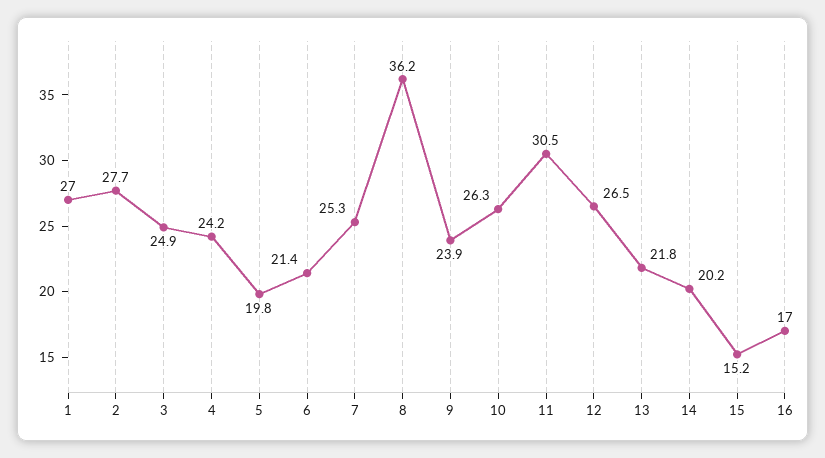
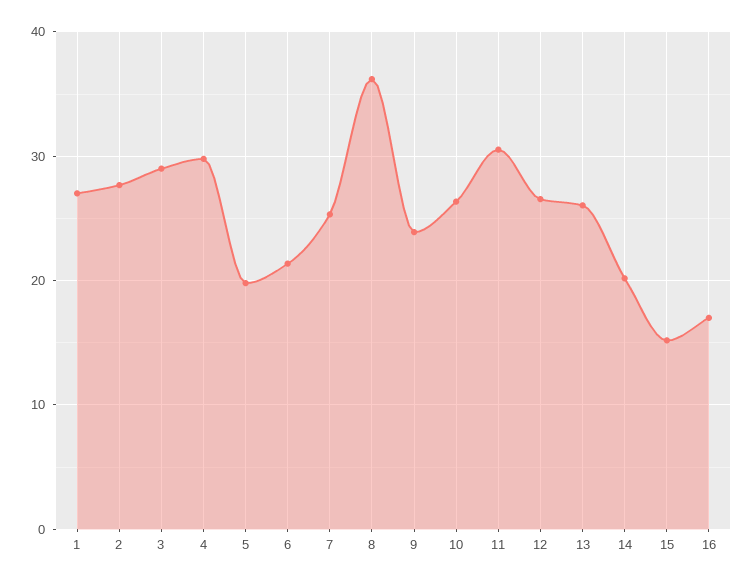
3: 24.9 -> 29
4: 24.2 -> 30
13: 21.8 -> 26

